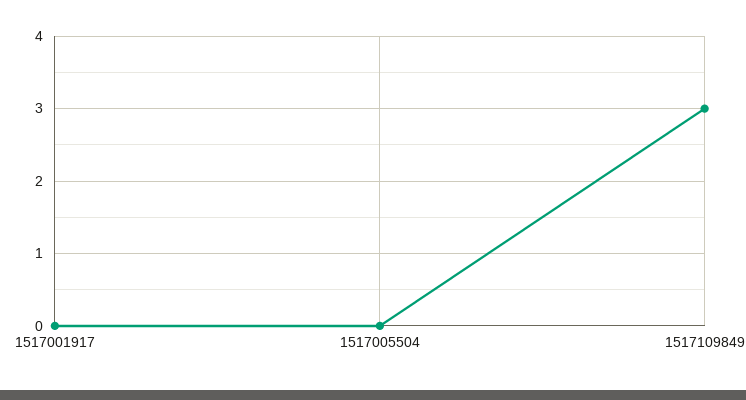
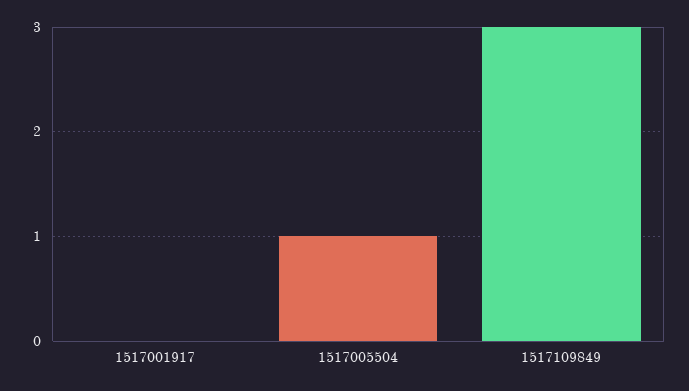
1517005504: 0 -> 1

